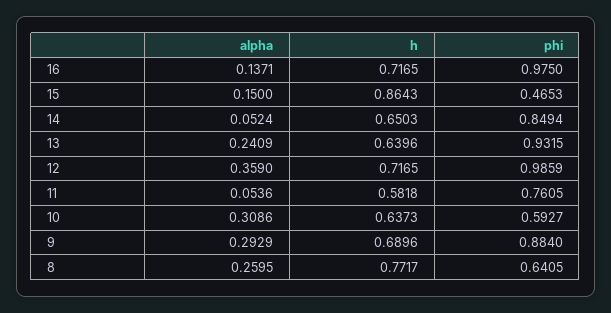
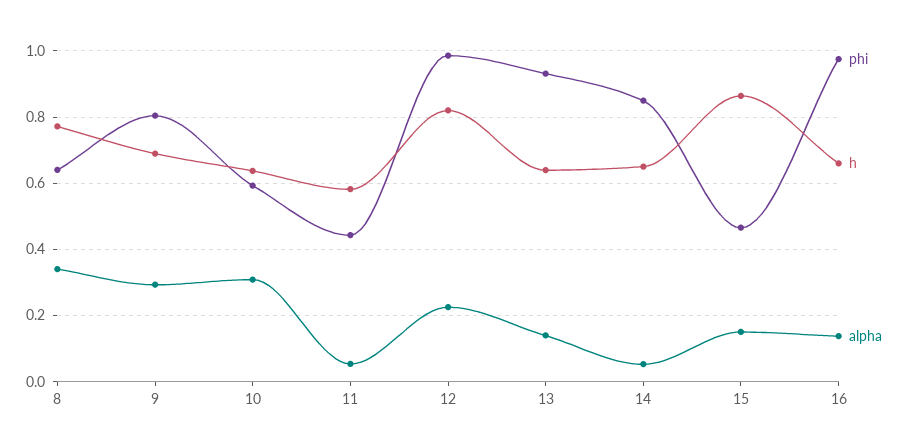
h, 16: 0.7165 -> 0.66
alpha, 13: 0.2409 -> 0.14
alpha, 12: 0.359 -> 0.22
h, 12: 0.7165 -> 0.82
phi, 11: 0.7605 -> 0.44
phi, 9: 0.884 -> 0.8
alpha, 8: 0.2595 -> 0.34

